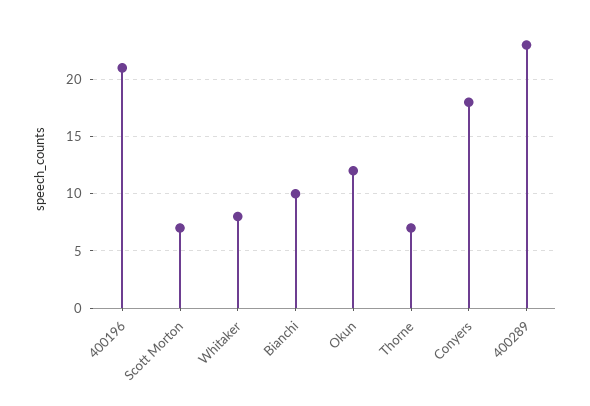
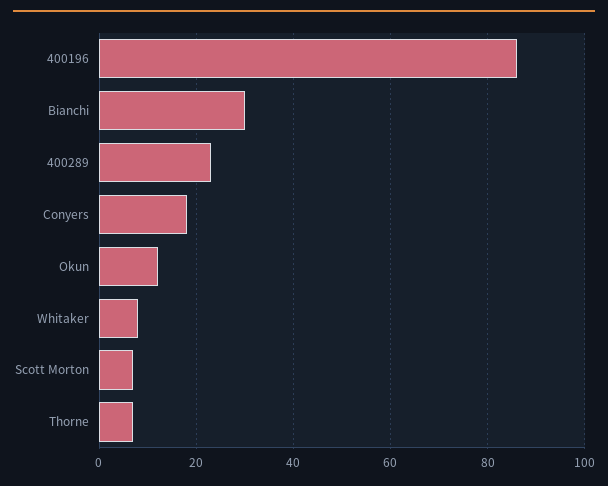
400196: 21 -> 85
Bianchi: 10 -> 30

